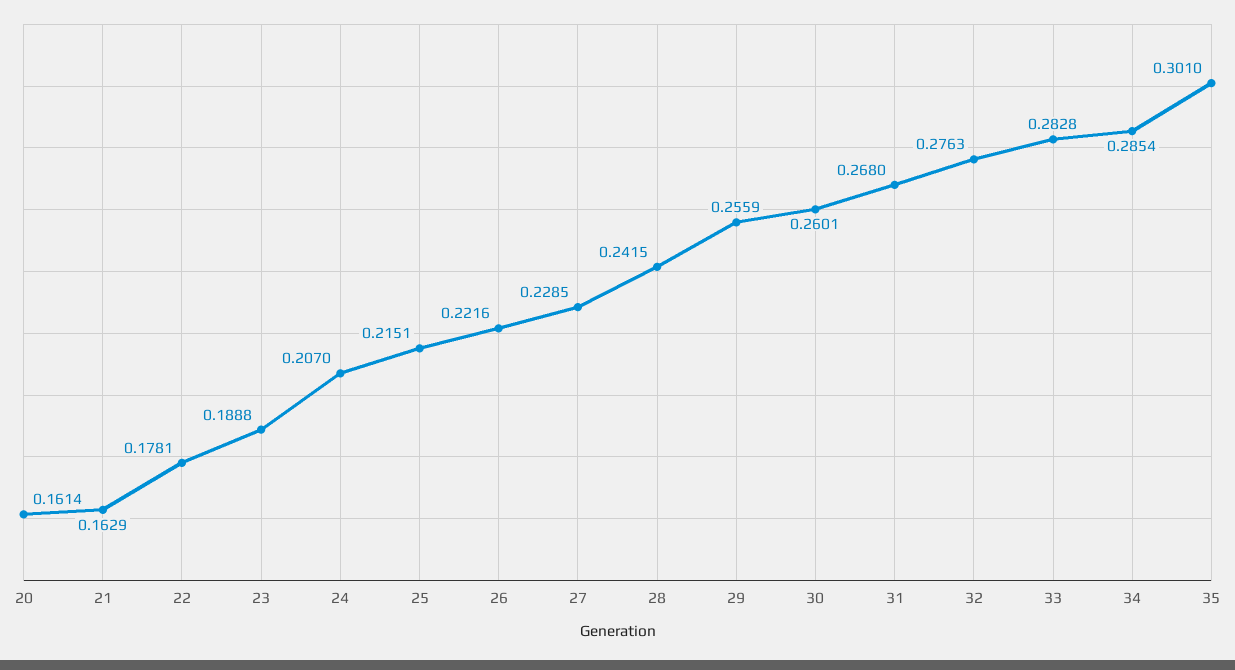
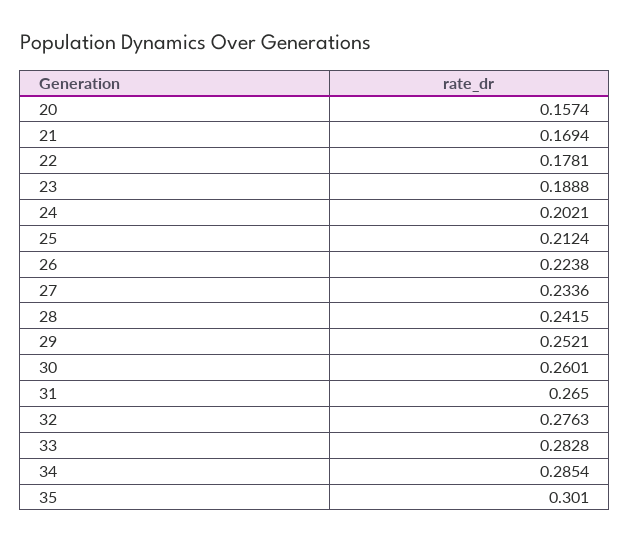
20: 0.1614 -> 0.1574
21: 0.1629 -> 0.1694
24: 0.207 -> 0.2021
25: 0.2151 -> 0.2124
26: 0.2216 -> 0.2238
27: 0.2285 -> 0.2336
29: 0.2559 -> 0.2521
31: 0.268 -> 0.265

